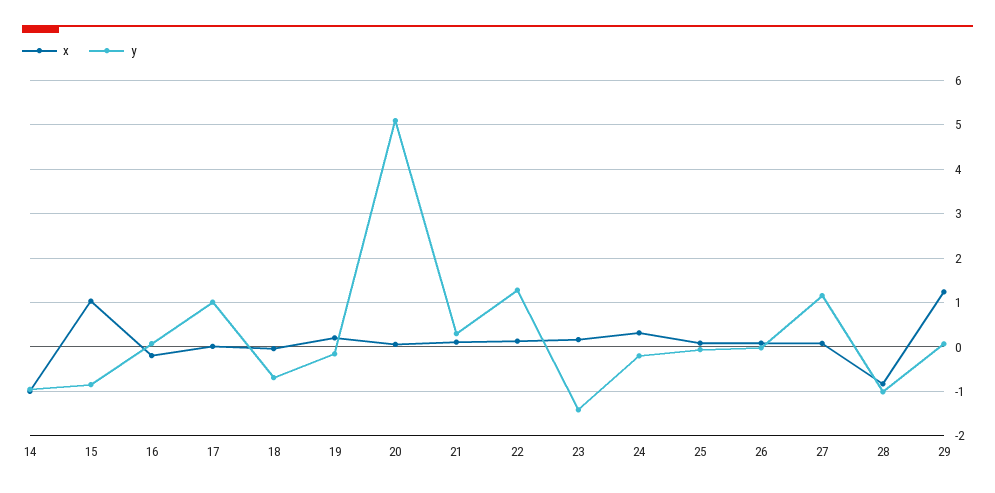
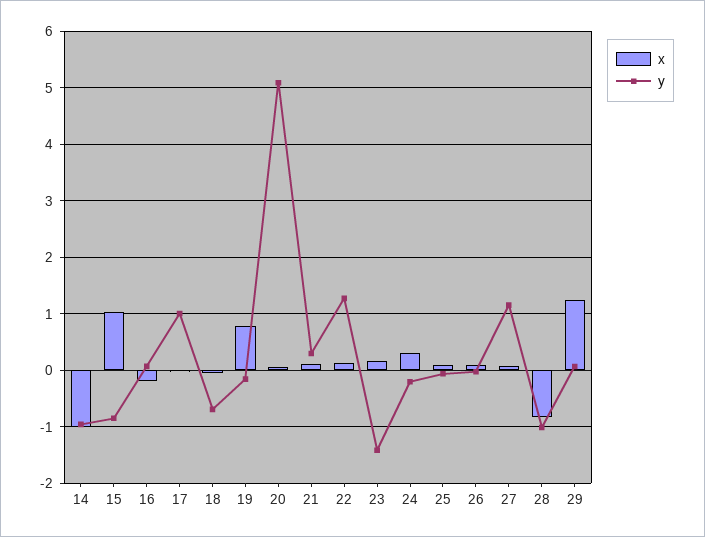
x, 19: 0.2 -> 0.8

